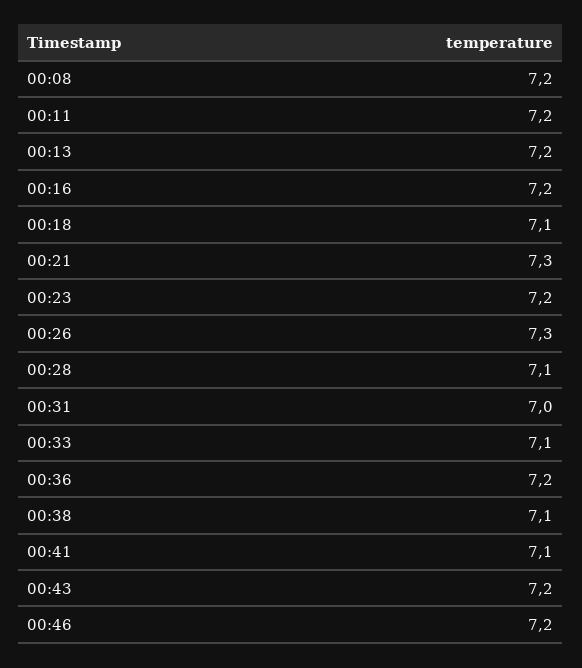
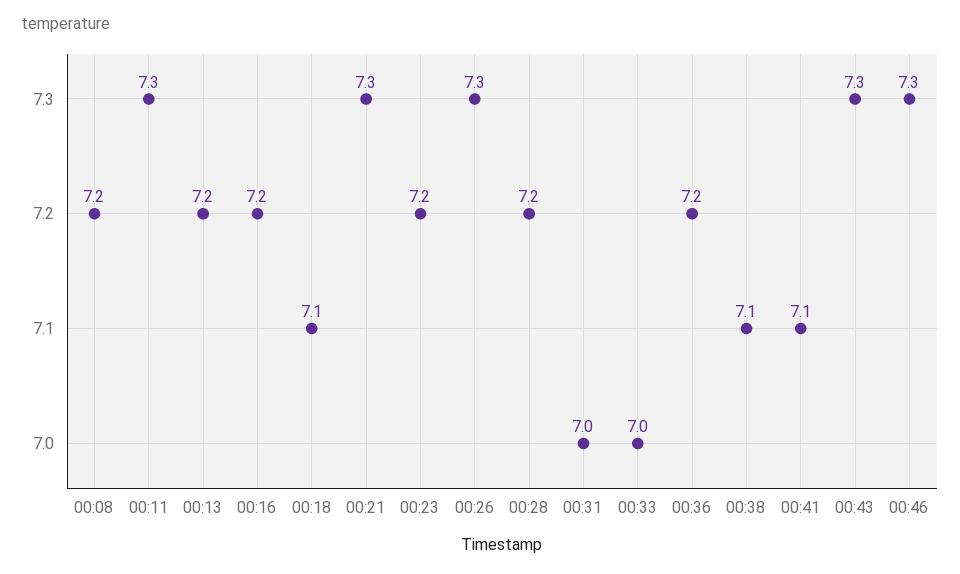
00:11: 7.2 -> 7.3
00:28: 7.1 -> 7.2
00:33: 7.1 -> 7
00:43: 7.2 -> 7.3
00:46: 7.2 -> 7.3

